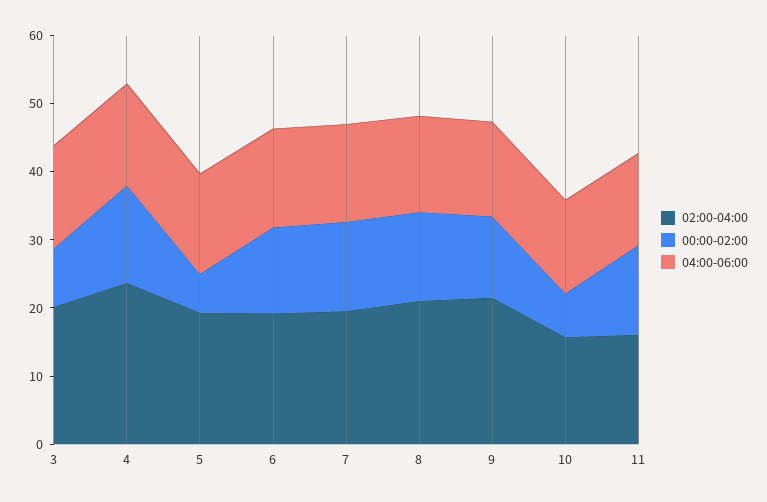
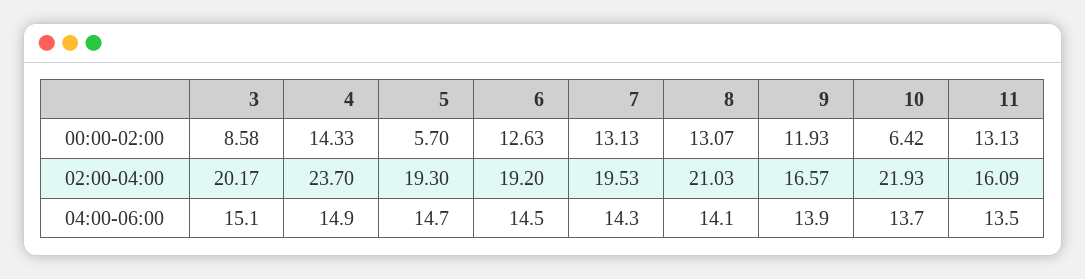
02:00-04:00, 9: 22 -> 16.57
02:00-04:00, 10: 16 -> 21.93

